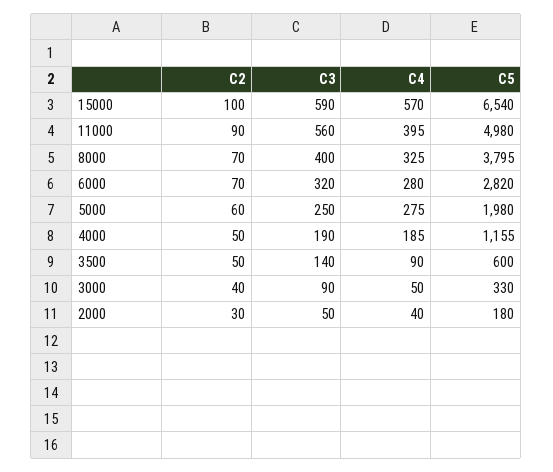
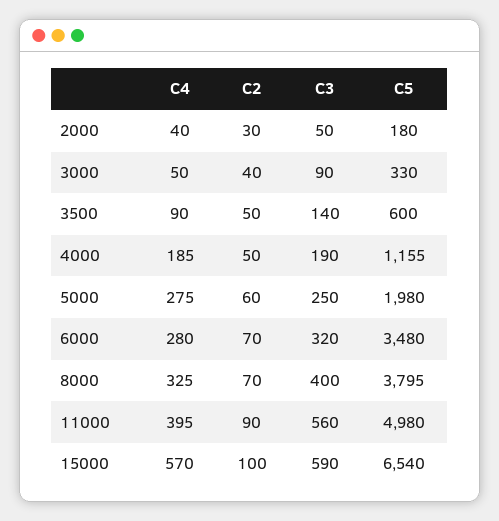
C5, 6000: 2820 -> 3480

